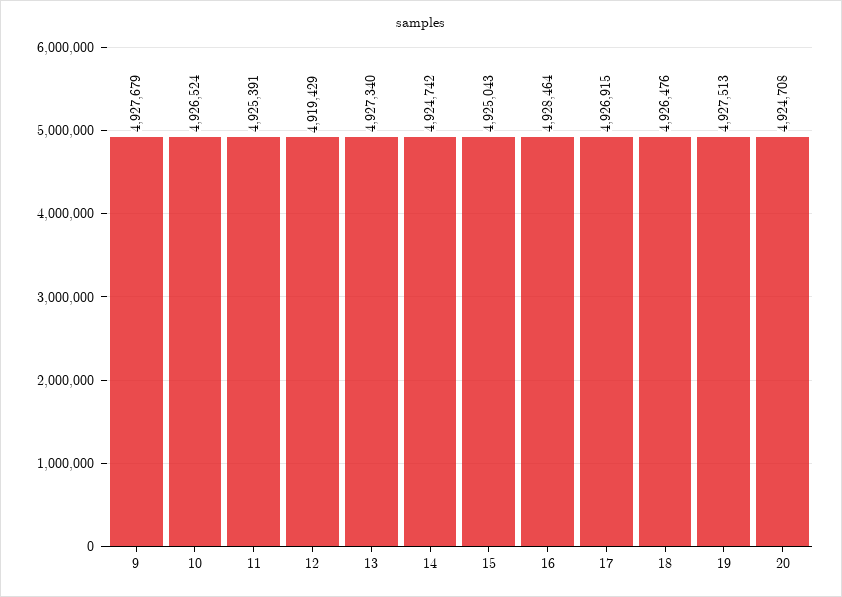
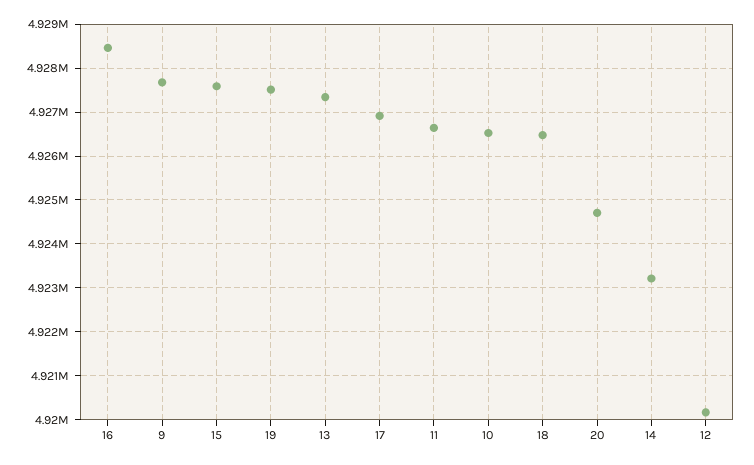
11: 4925391 -> 4926600
12: 4919429 -> 4920200
14: 4924742 -> 4923200
15: 4925043 -> 4927600

